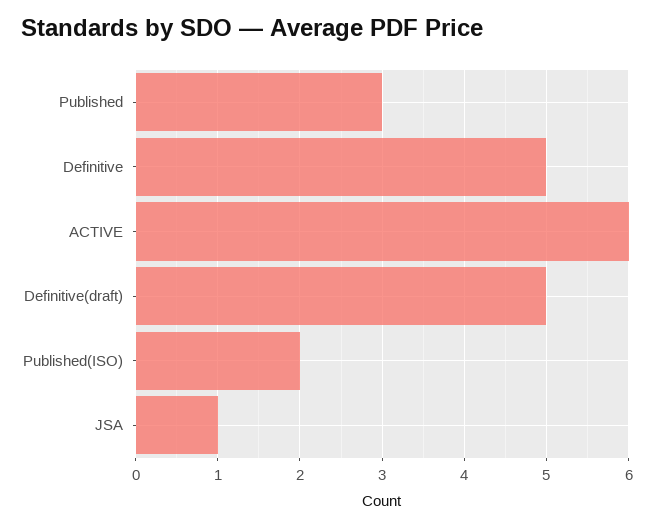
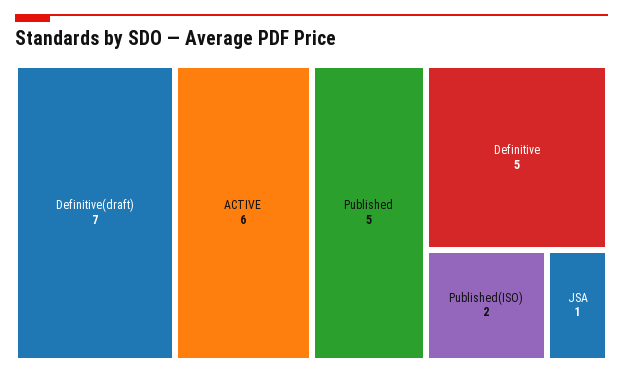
Published: 3 -> 5
Definitive(draft): 5 -> 7

